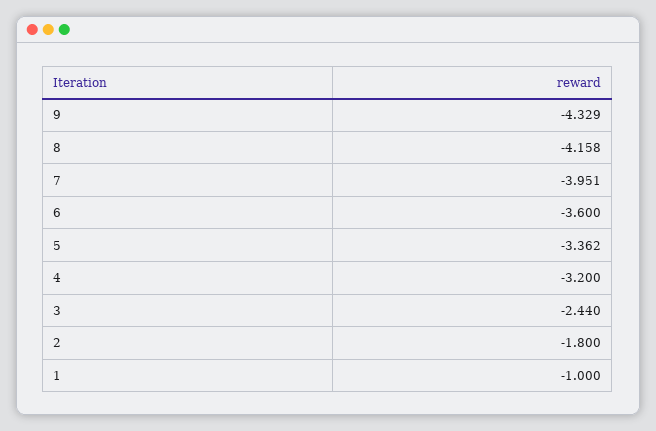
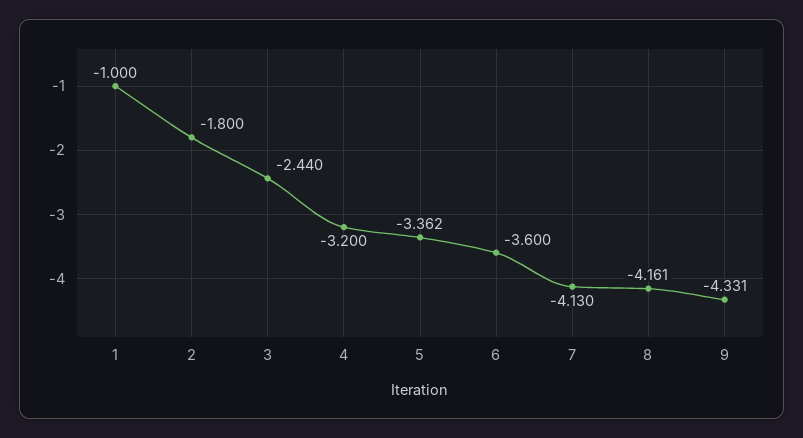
9: -4.329 -> -4.331
8: -4.158 -> -4.161
7: -3.951 -> -4.13

